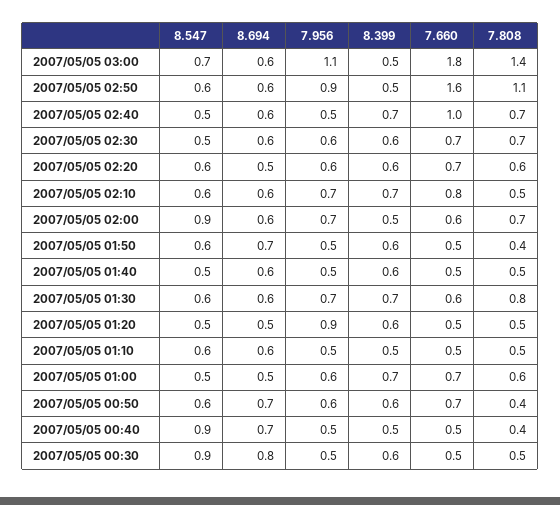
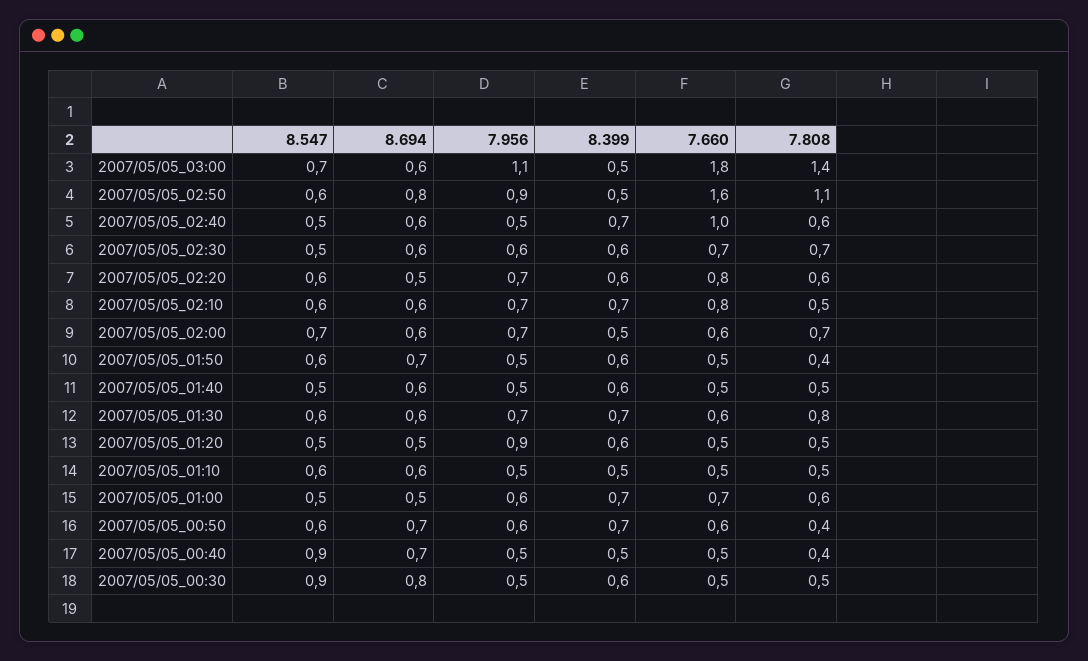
8.694, 2007/05/05 02:50: 0.6 -> 0.8
7.808, 2007/05/05 02:40: 0.7 -> 0.6
7.956, 2007/05/05 02:20: 0.6 -> 0.7
7.660, 2007/05/05 02:20: 0.7 -> 0.8
8.547, 2007/05/05 02:00: 0.9 -> 0.7
8.399, 2007/05/05 00:50: 0.6 -> 0.7
7.660, 2007/05/05 00:50: 0.7 -> 0.6

